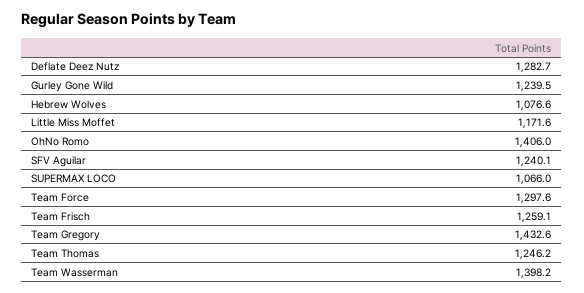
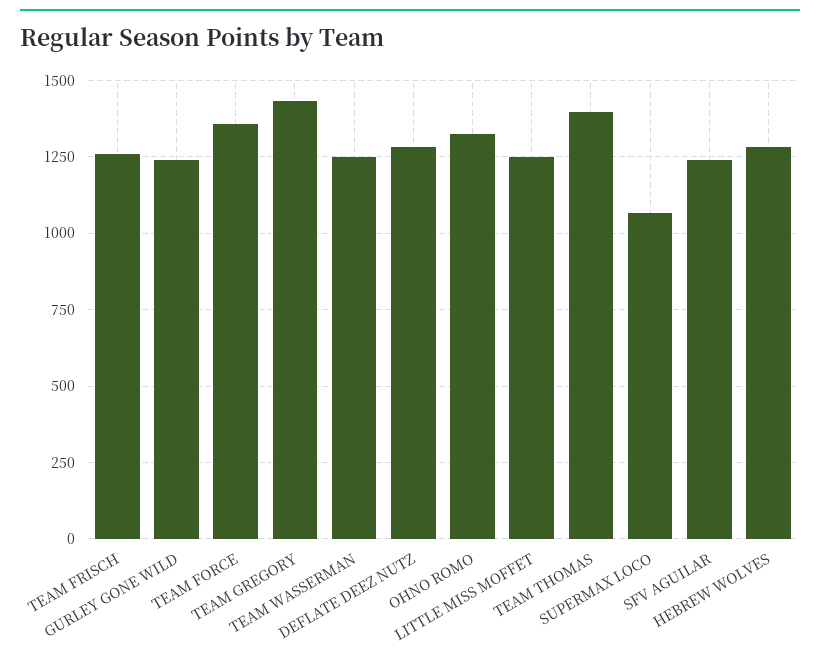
Hebrew Wolves: 1076.6 -> 1275
Little Miss Moffet: 1171.6 -> 1250
OhNo Romo: 1406 -> 1325
Team Force: 1297.6 -> 1350
Team Thomas: 1246.2 -> 1400
Team Wasserman: 1398.2 -> 1250

